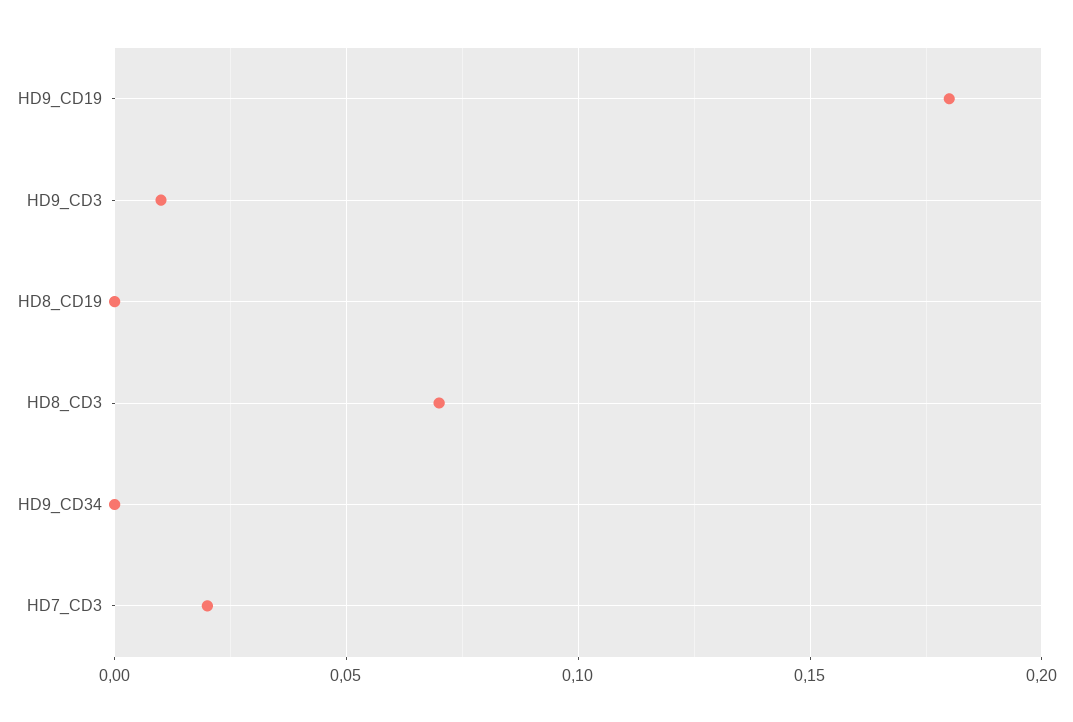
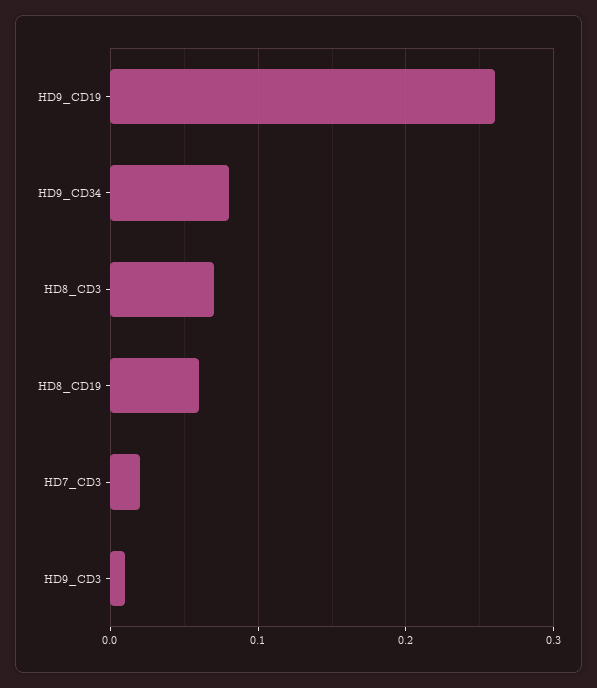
HD9_CD19: 0.18 -> 0.26
HD8_CD19: 0 -> 0.06
HD9_CD34: 0 -> 0.08

